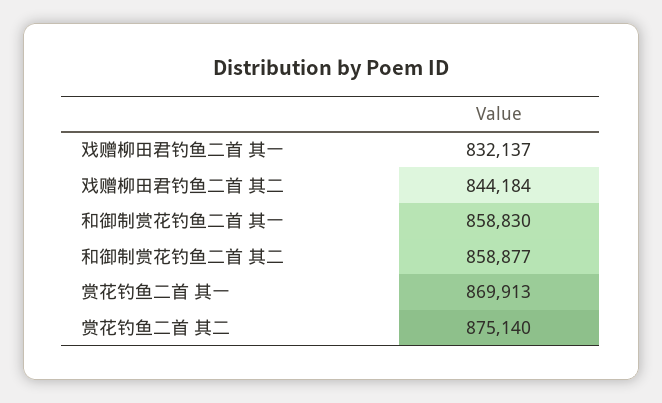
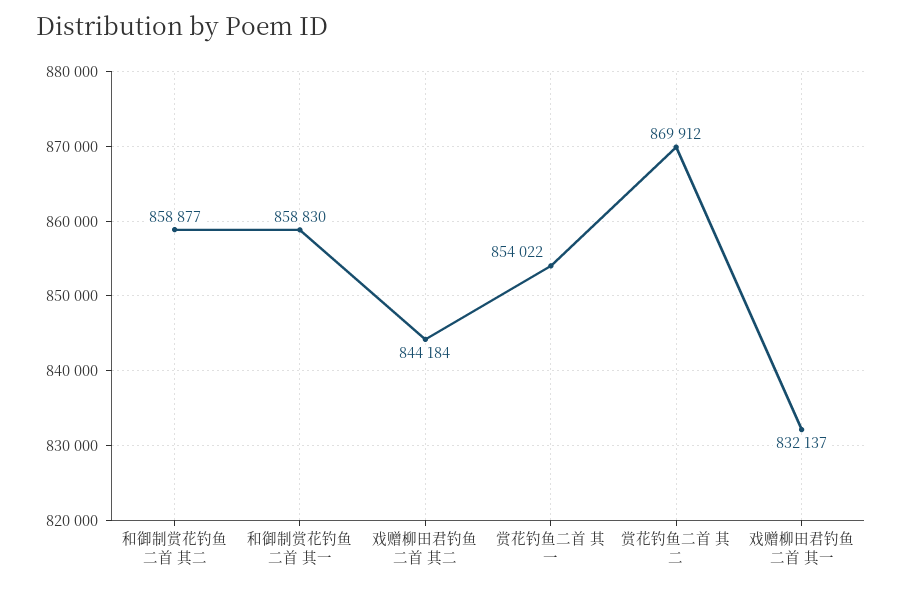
赏花钓鱼二首 其一: 869913 -> 854022
赏花钓鱼二首 其二: 875140 -> 869912

